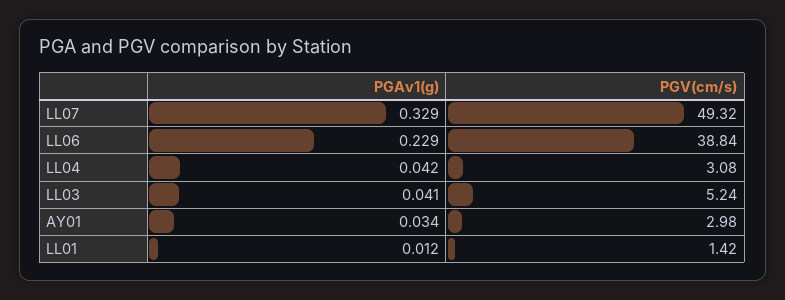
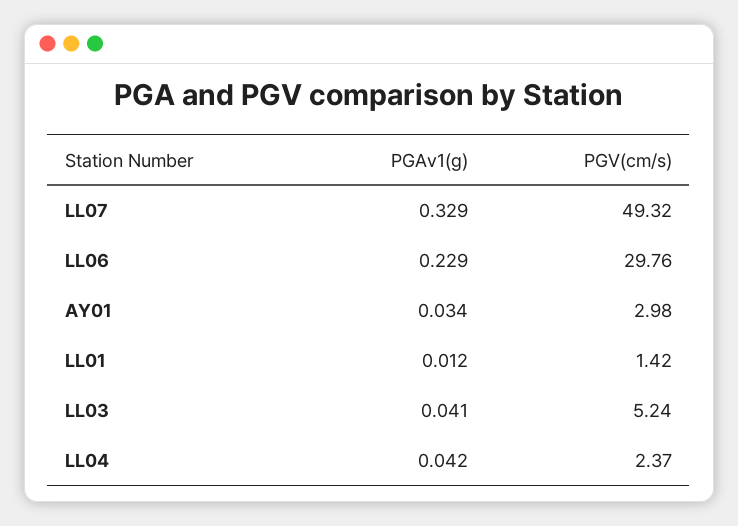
PGV(cm/s), LL06: 38.84 -> 29.76
PGV(cm/s), LL04: 3.08 -> 2.37

